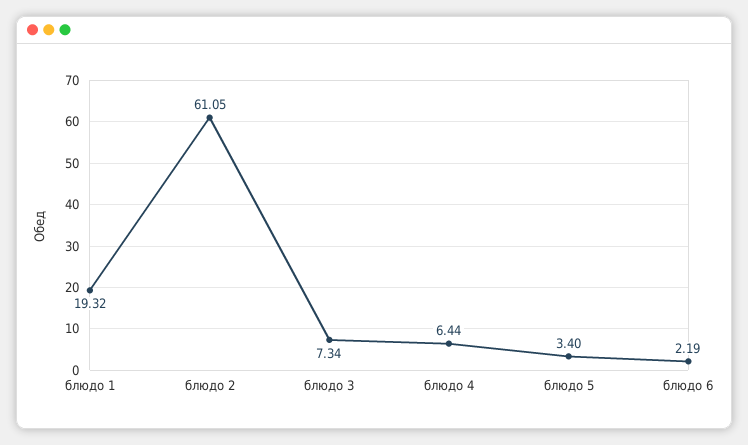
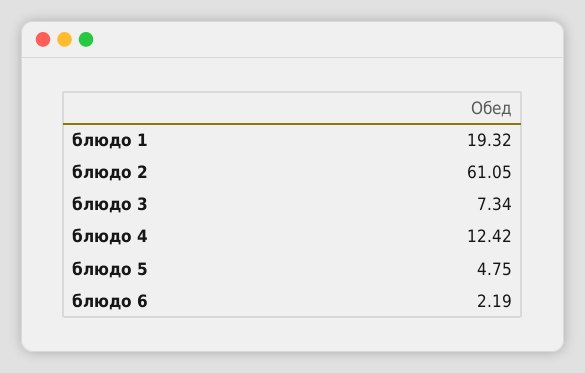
блюдо 4: 6.44 -> 12.42
блюдо 5: 3.4 -> 4.75

